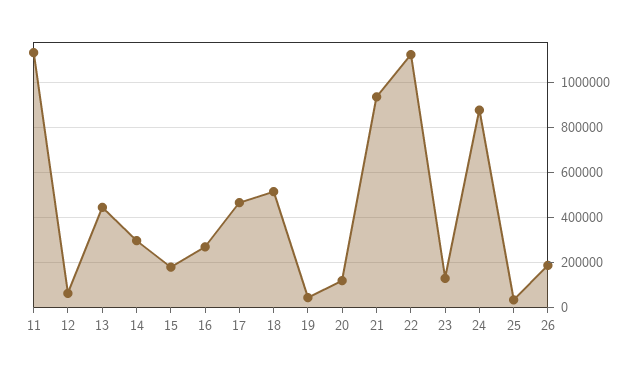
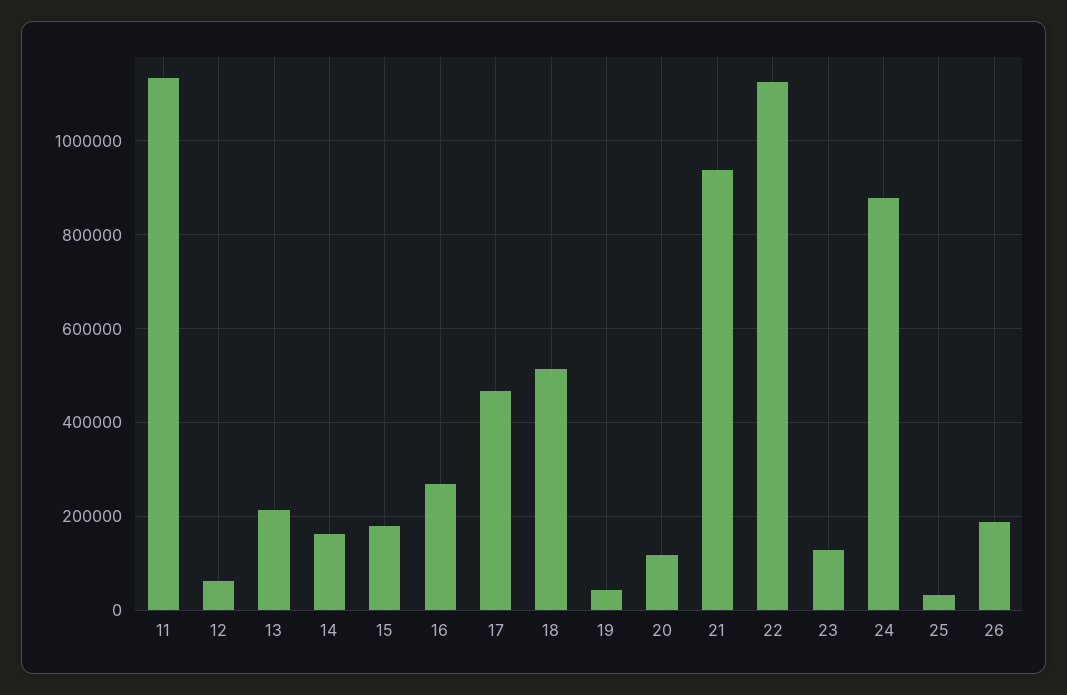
13: 450000 -> 220000
14: 300000 -> 160000

